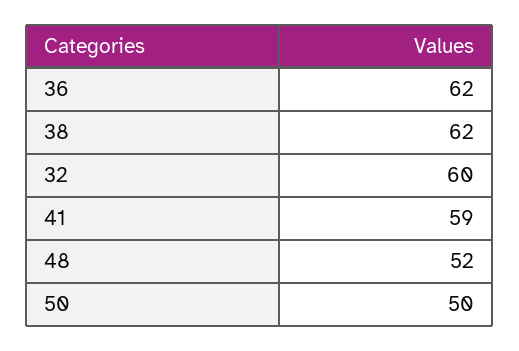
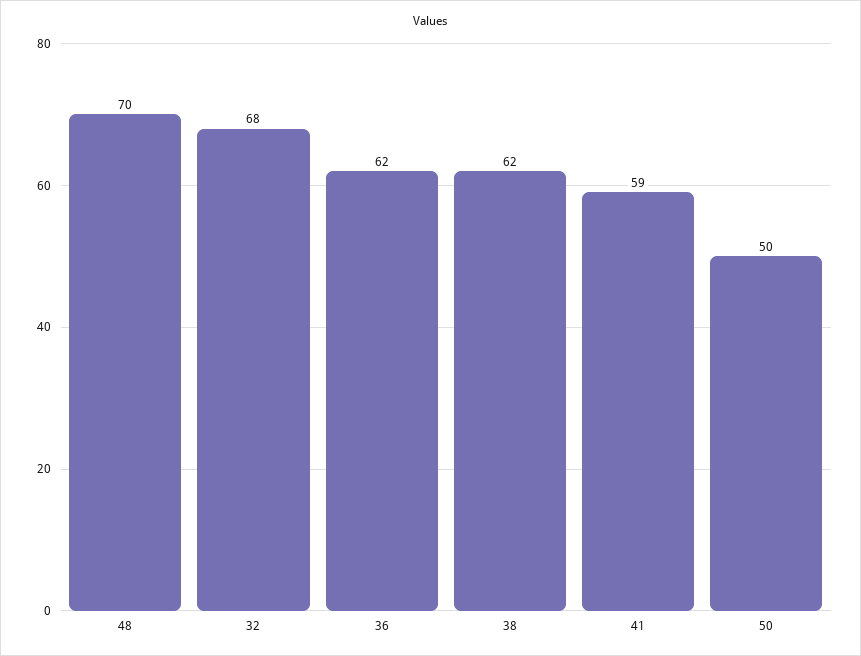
32: 60 -> 68
48: 52 -> 70

